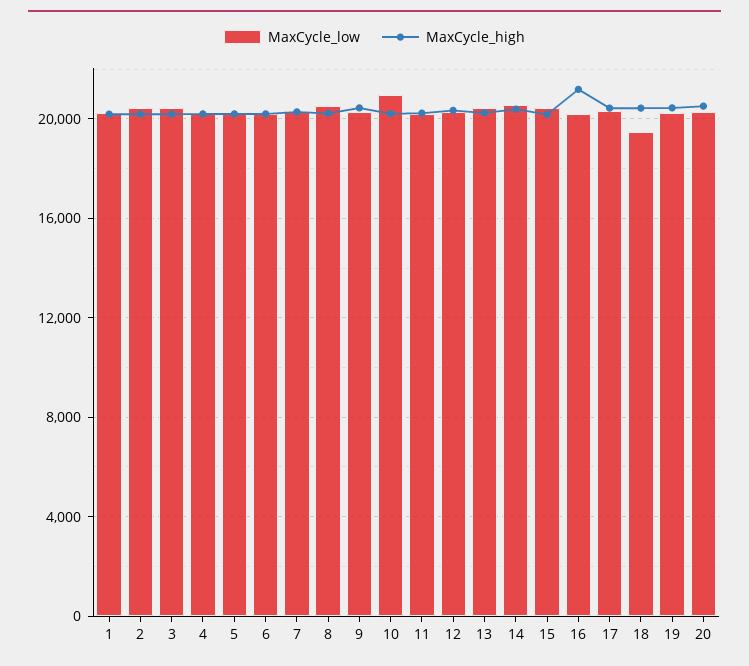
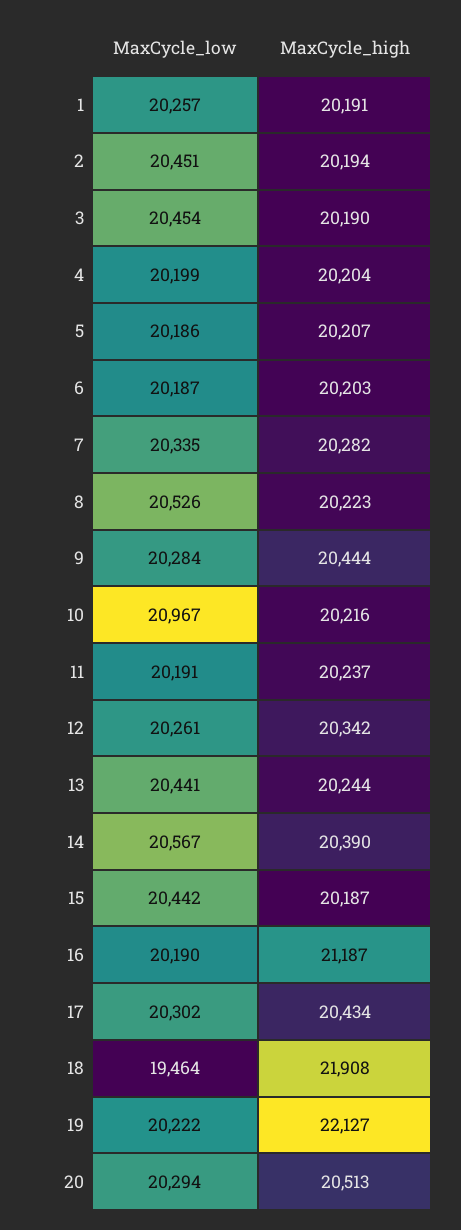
MaxCycle_high, 18: 20500 -> 21908
MaxCycle_high, 19: 20500 -> 22127

